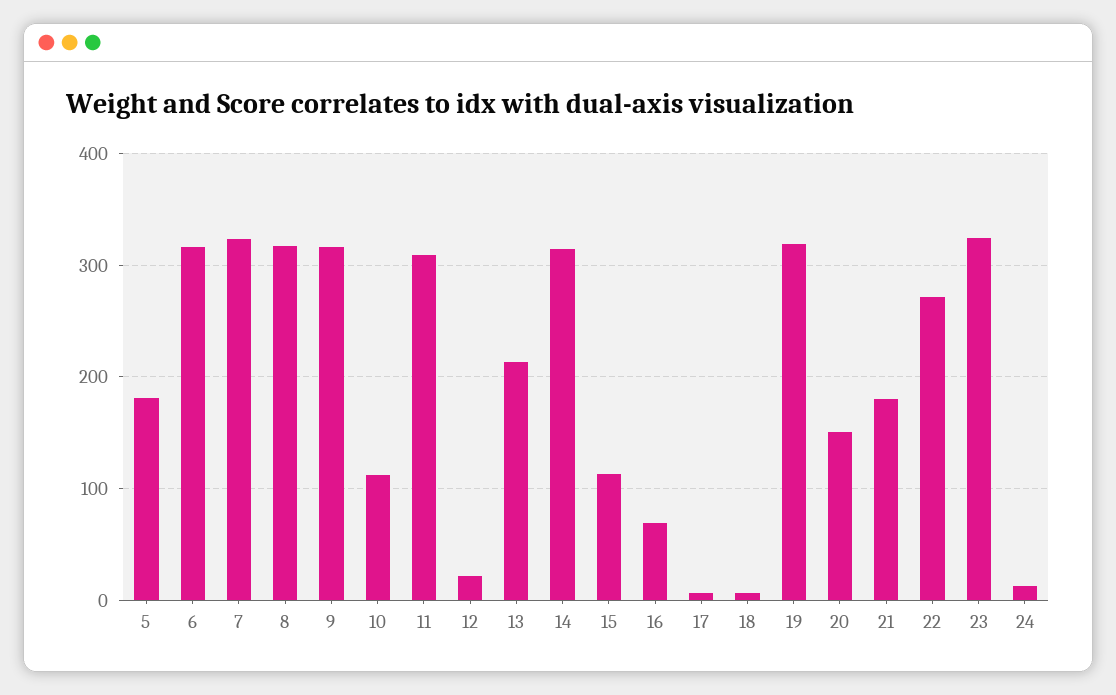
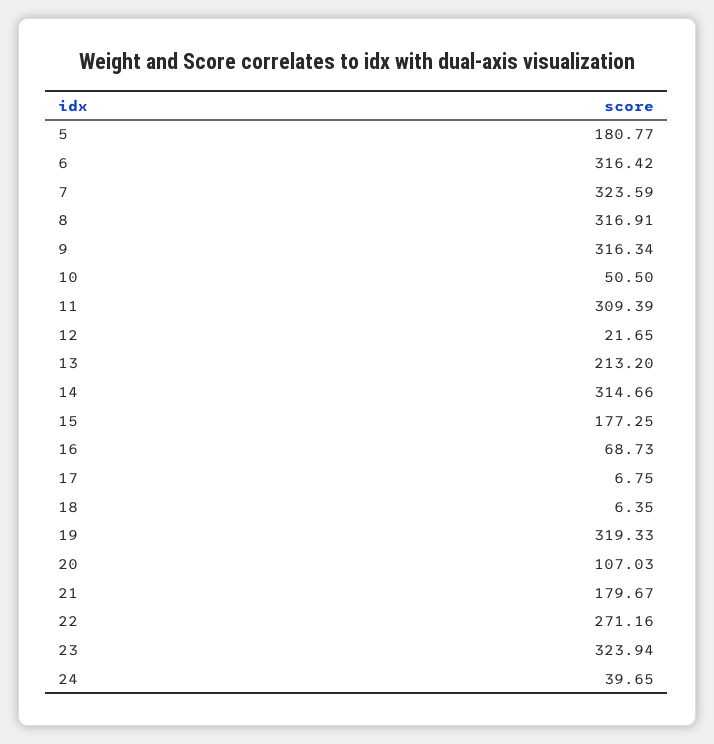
10: 110 -> 50.5
15: 110 -> 177.25
20: 150 -> 107.03
24: 10 -> 39.65

